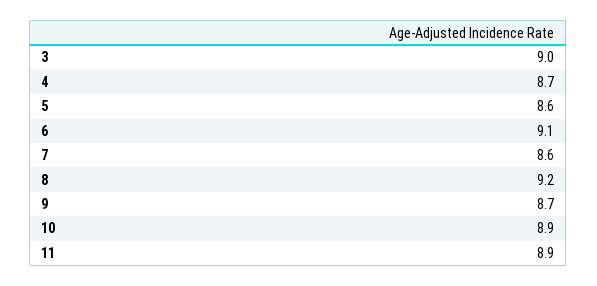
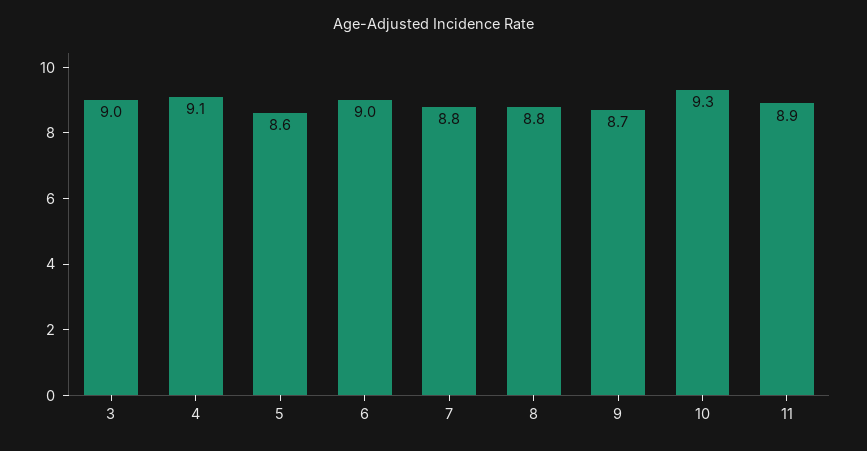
4: 8.7 -> 9.1
6: 9.1 -> 9
7: 8.6 -> 8.8
8: 9.2 -> 8.8
10: 8.9 -> 9.3

